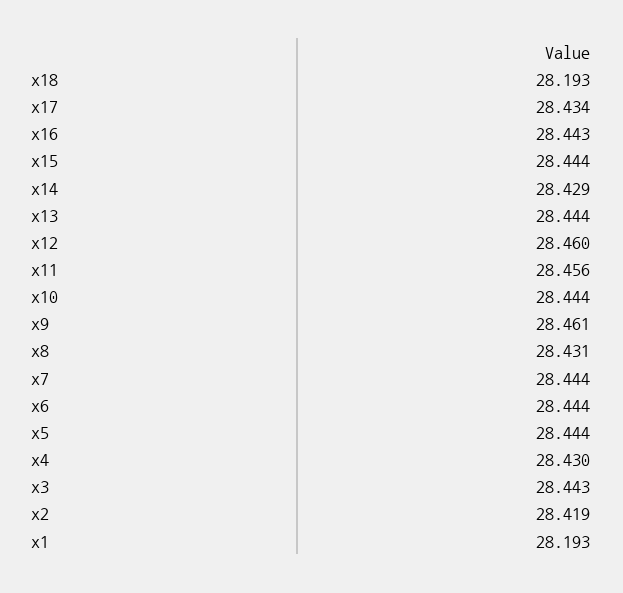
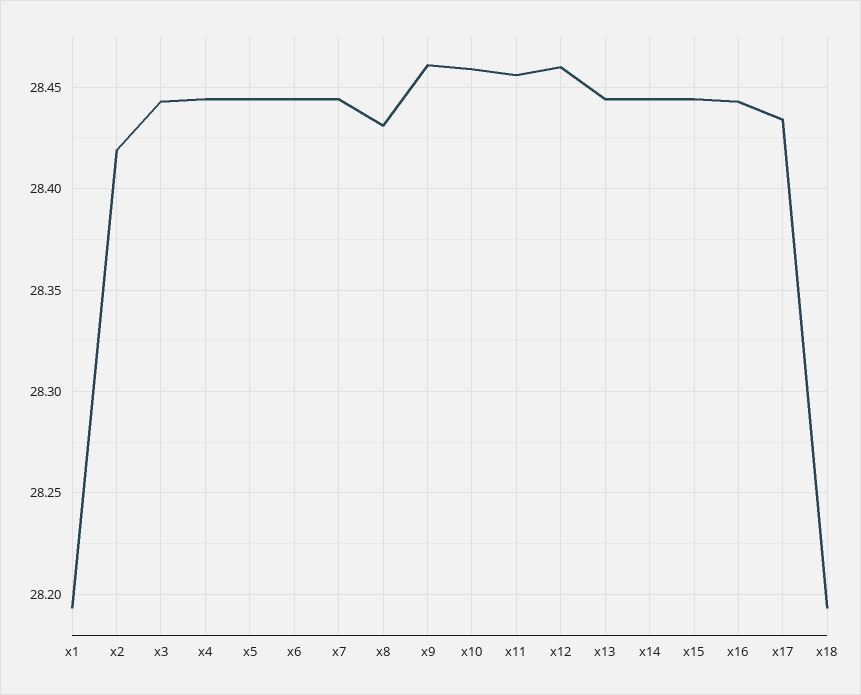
x14: 28.429 -> 28.445
x10: 28.444 -> 28.46
x4: 28.43 -> 28.445

